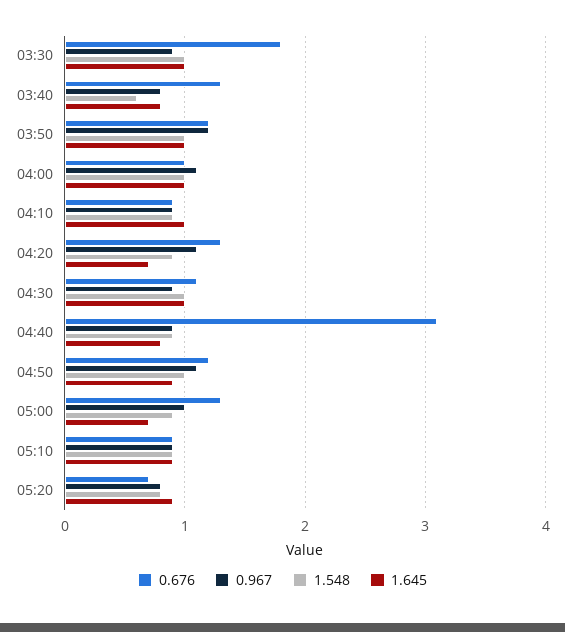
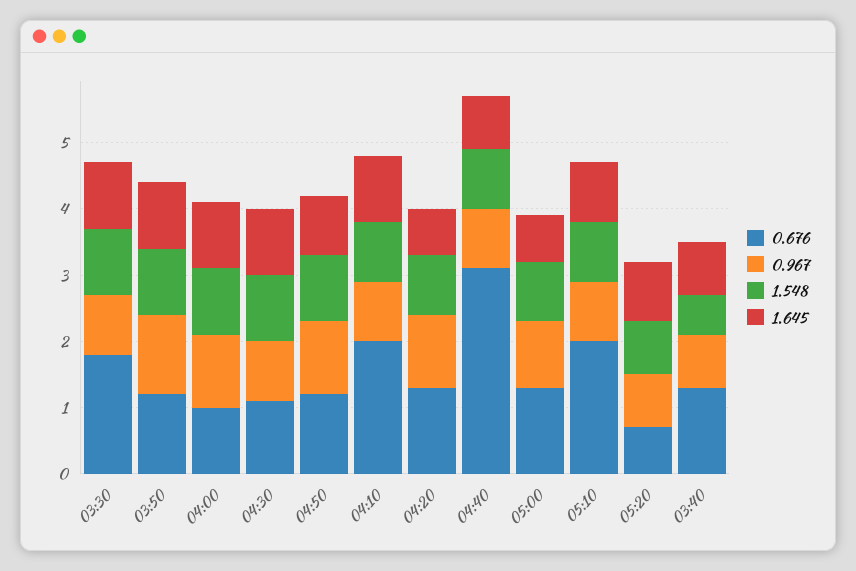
0.676, 04:10: 0.9 -> 2
0.676, 05:10: 0.9 -> 2

